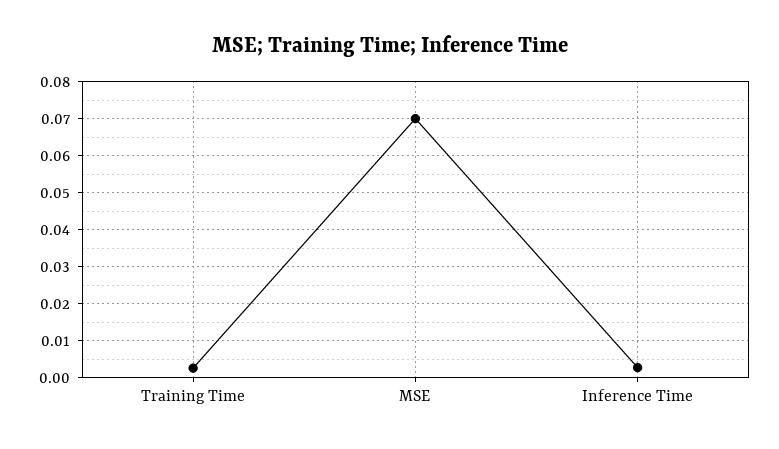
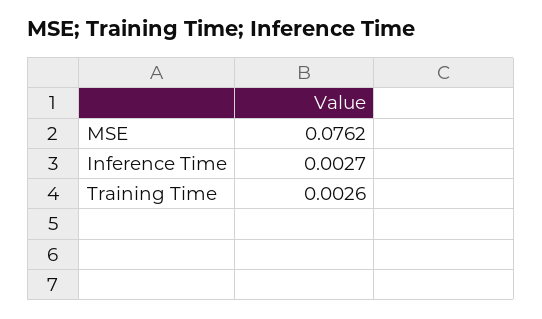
MSE: 0.07 -> 0.0762

